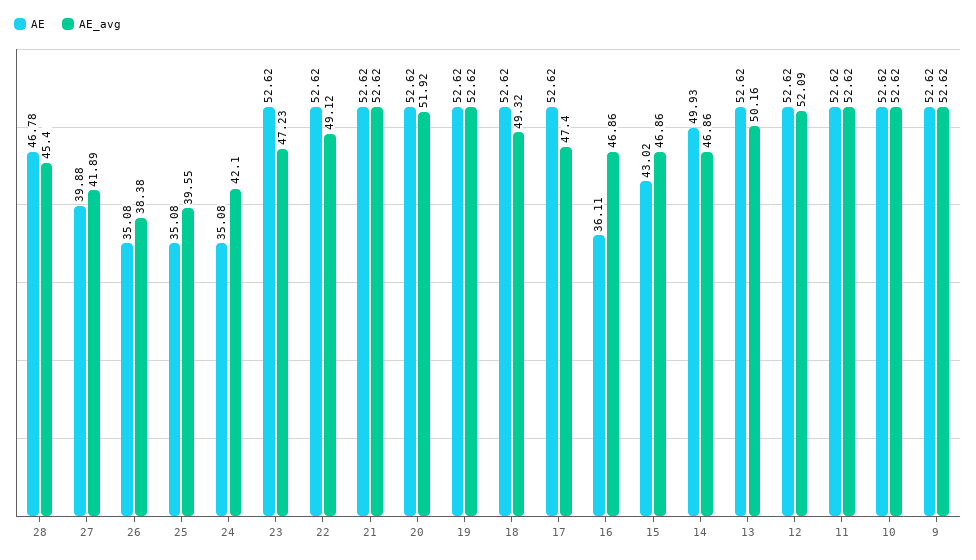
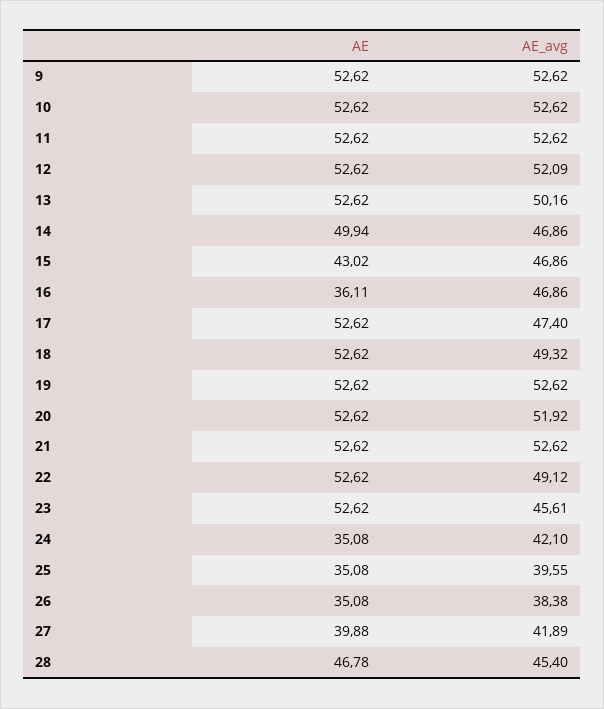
AE_avg, 23: 47.23 -> 45.61
AE, 14: 49.93 -> 49.94

